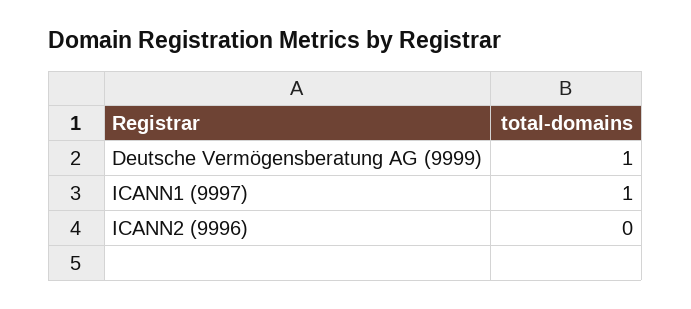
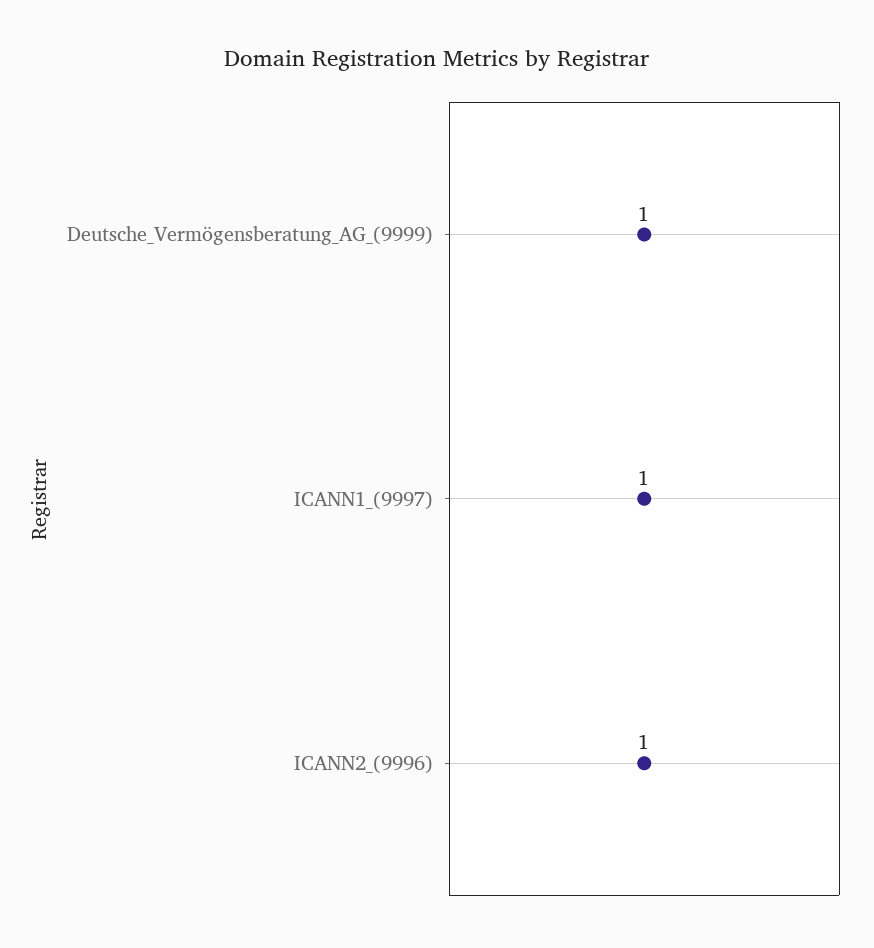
ICANN2 (9996): 0 -> 1

